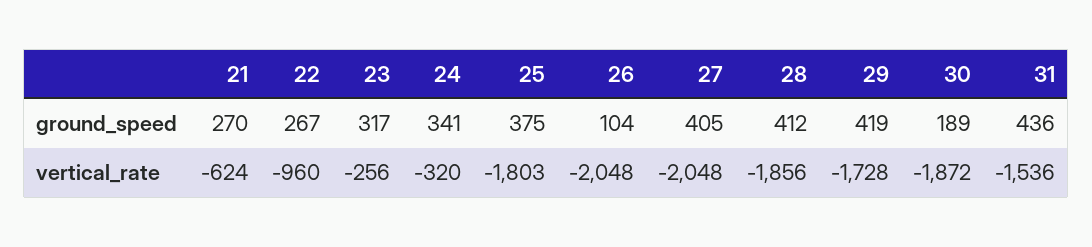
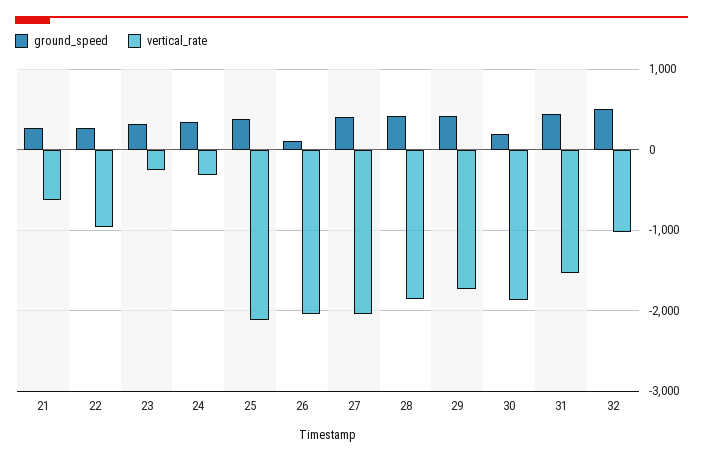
vertical_rate, 25: -1803 -> -2100
ground_speed, 32: none -> 500
vertical_rate, 32: none -> -1000

